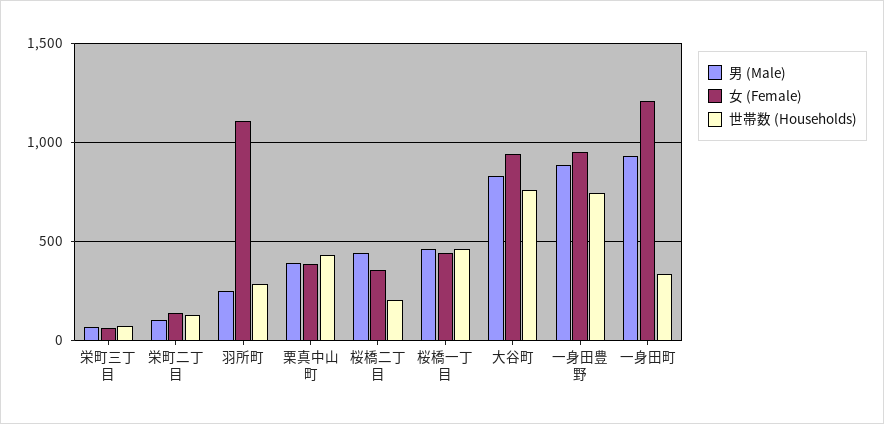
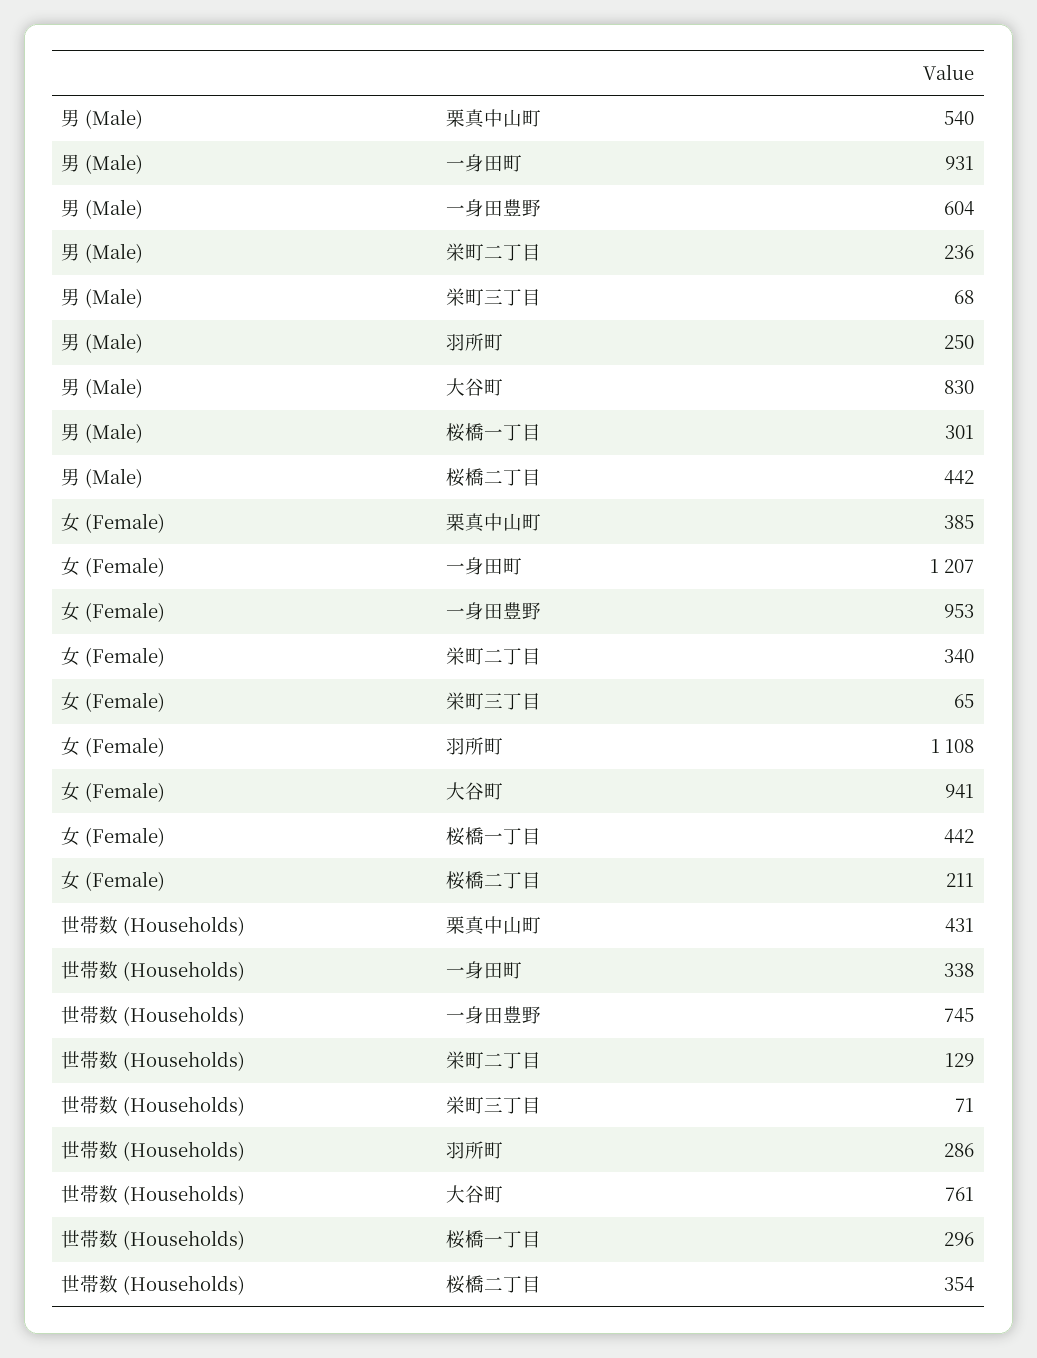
男 (Male), 栄町二丁目: 100 -> 236
女 (Female), 栄町二丁目: 150 -> 340
男 (Male), 栗真中山町: 400 -> 540
女 (Female), 桜橋二丁目: 350 -> 211
世帯数 (Households), 桜橋二丁目: 200 -> 354
男 (Male), 桜橋一丁目: 450 -> 301
世帯数 (Households), 桜橋一丁目: 450 -> 296
男 (Male), 一身田豊野: 900 -> 604

